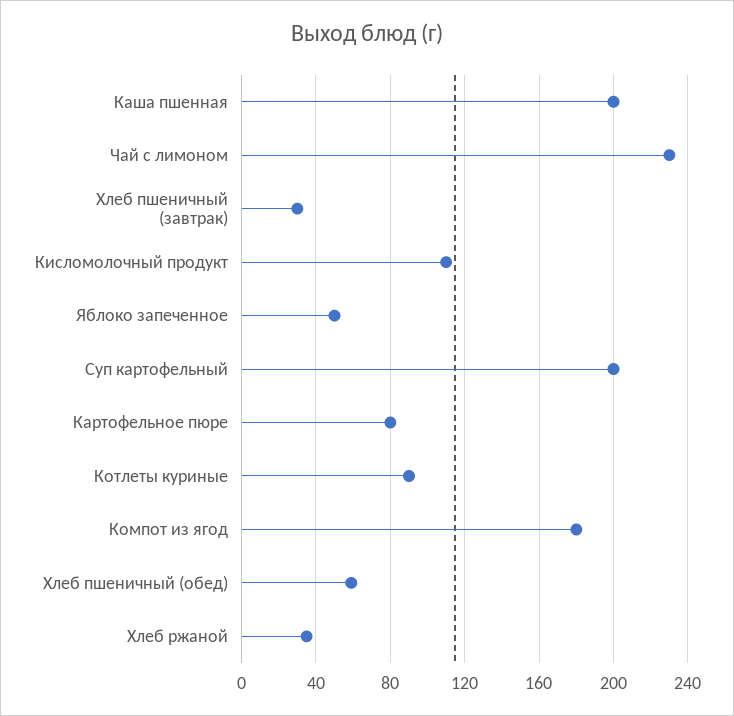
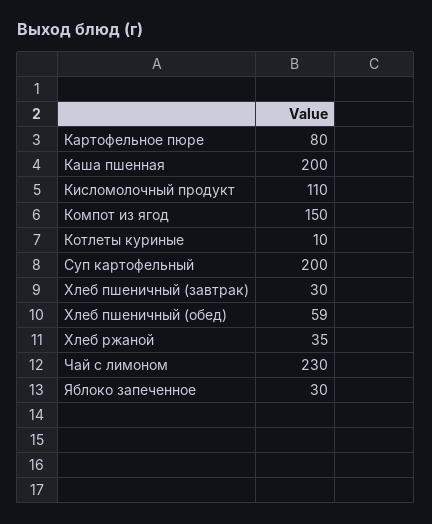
Яблоко запеченное: 50 -> 30
Котлеты куриные: 90 -> 10
Компот из ягод: 180 -> 150

